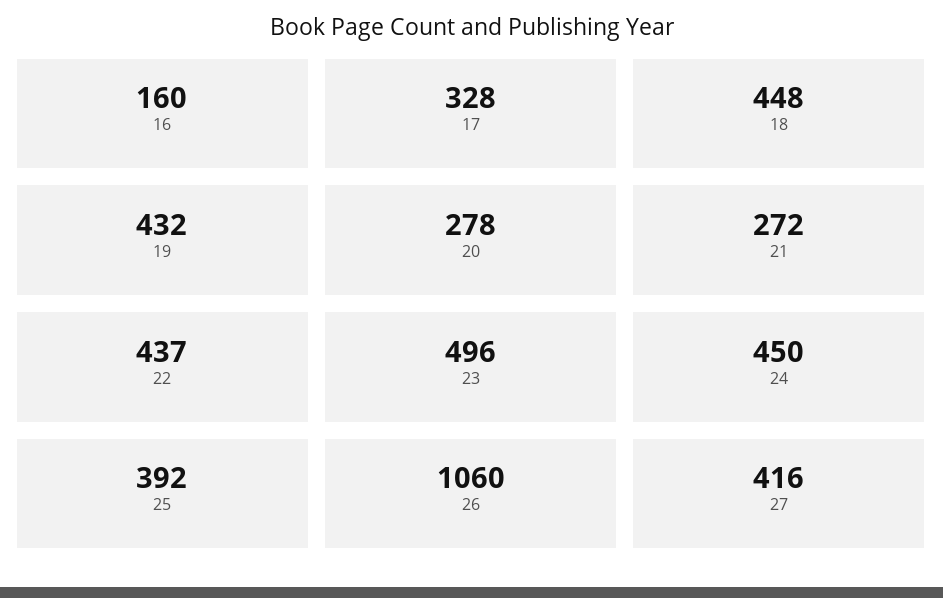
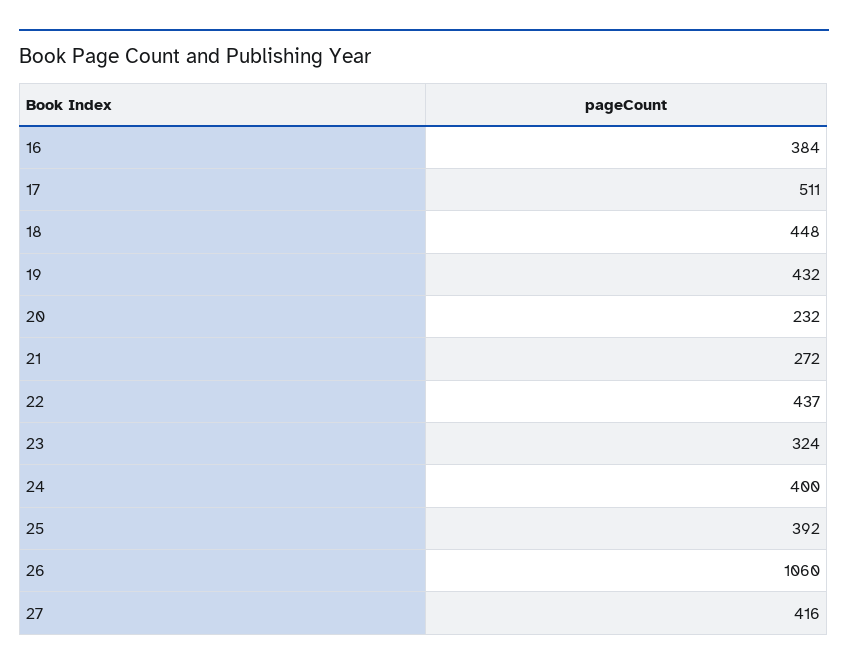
16: 160 -> 384
17: 328 -> 511
20: 278 -> 232
23: 496 -> 324
24: 450 -> 400

